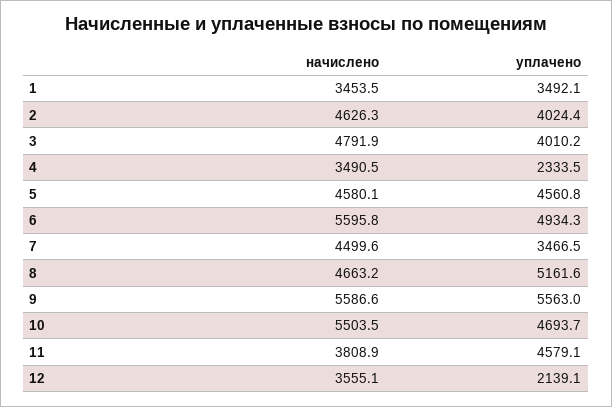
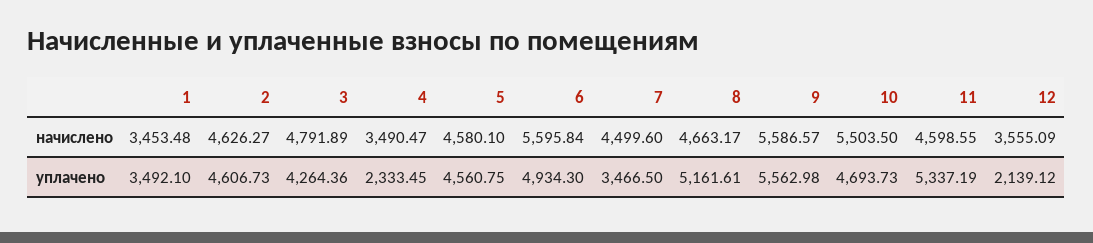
уплачено, 2: 4024.4 -> 4606.73
уплачено, 3: 4010.2 -> 4264.36
начислено, 11: 3808.9 -> 4598.55
уплачено, 11: 4579.1 -> 5337.19

